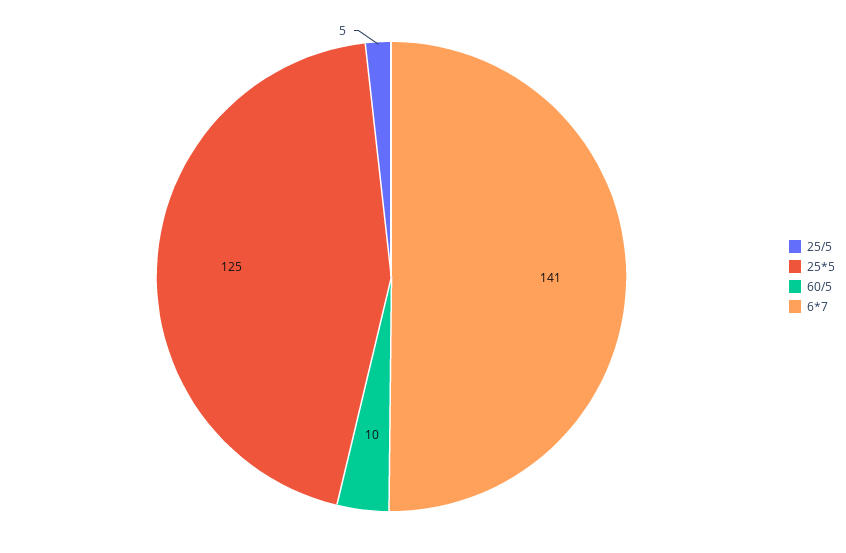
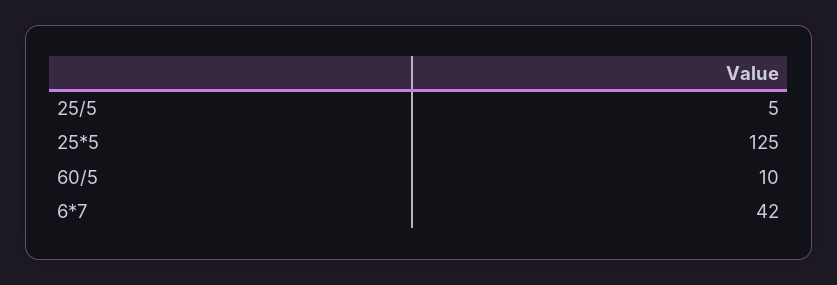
6*7: 141 -> 42

